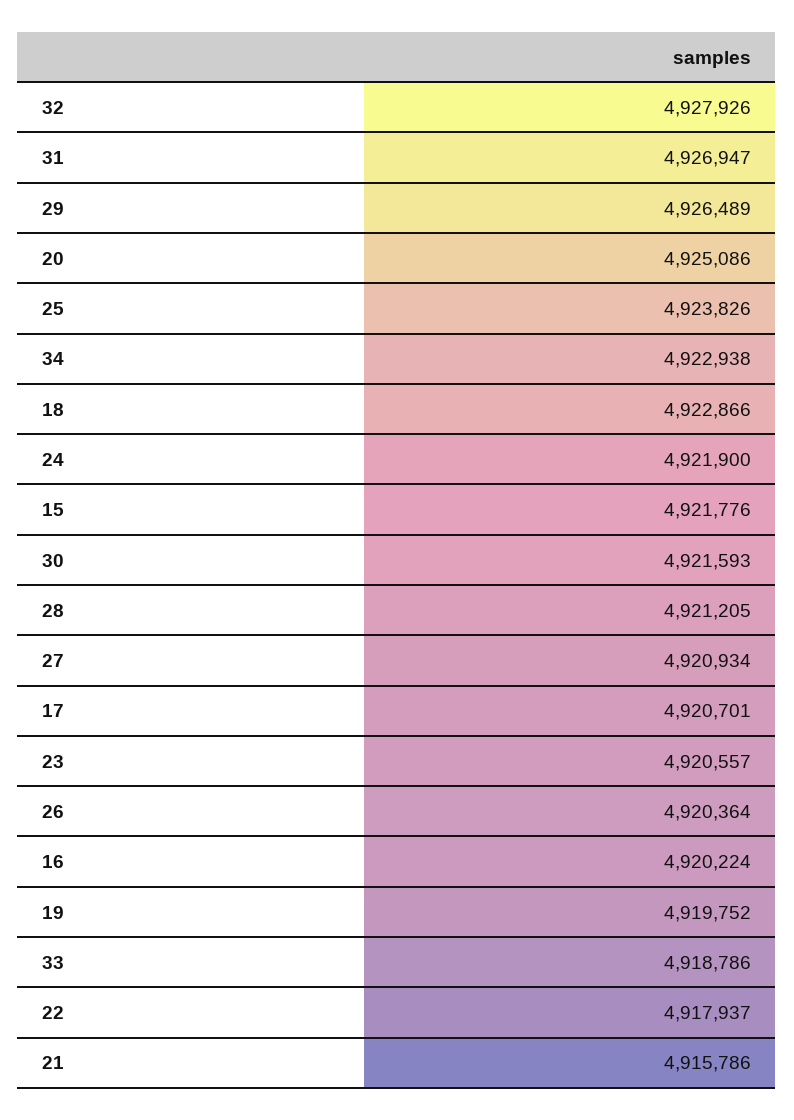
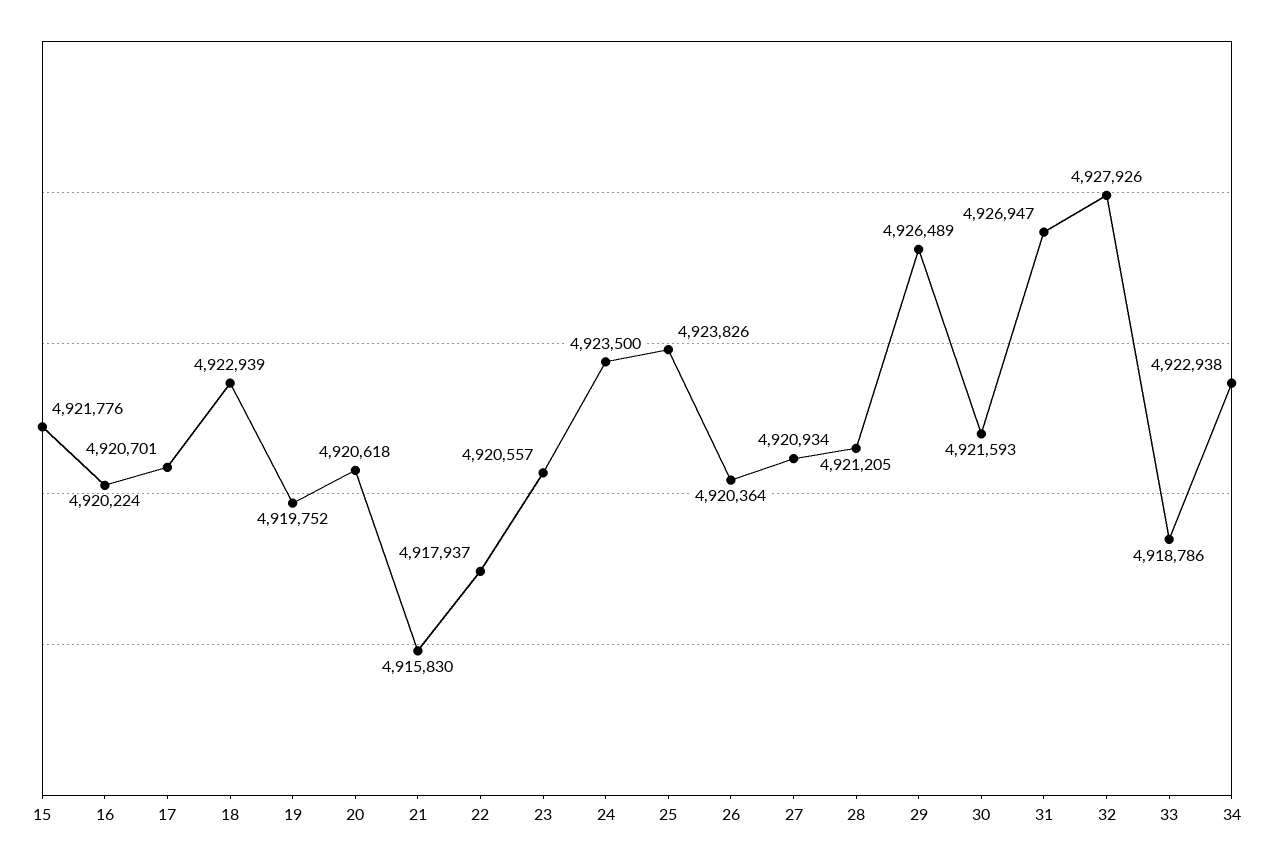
20: 4925086 -> 4920618
18: 4922866 -> 4922939
24: 4921900 -> 4923500
21: 4915786 -> 4915830

